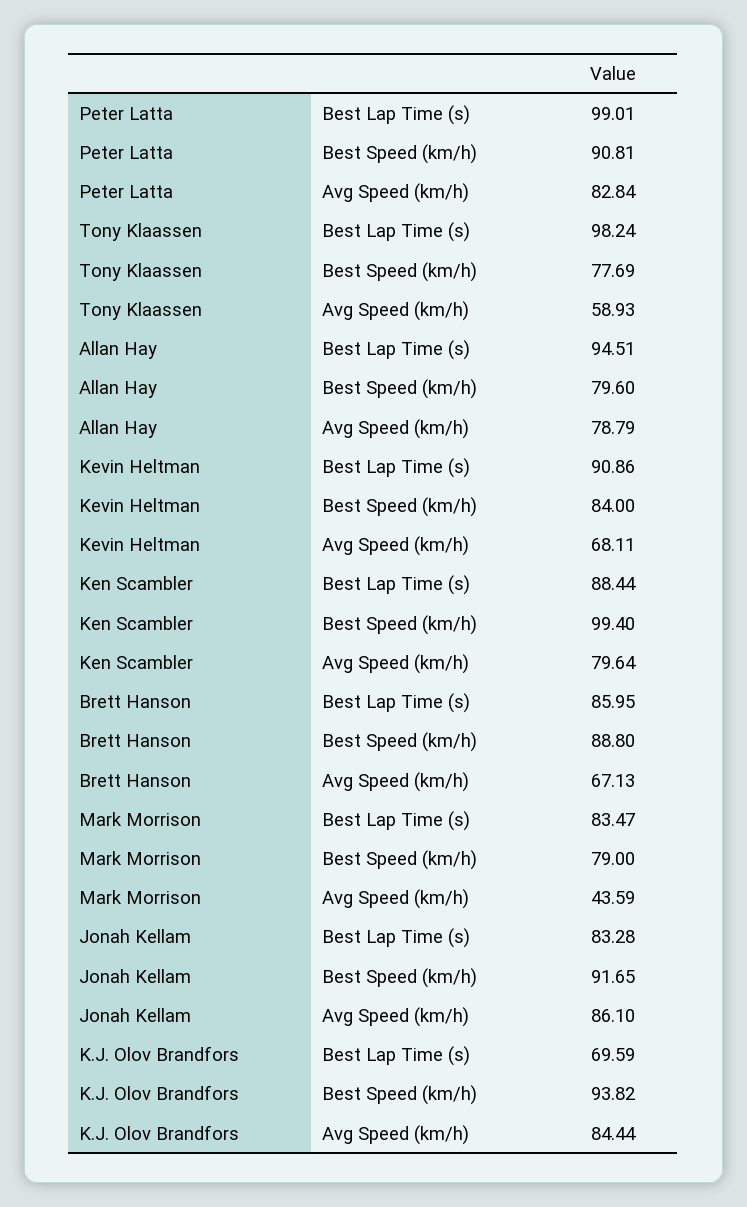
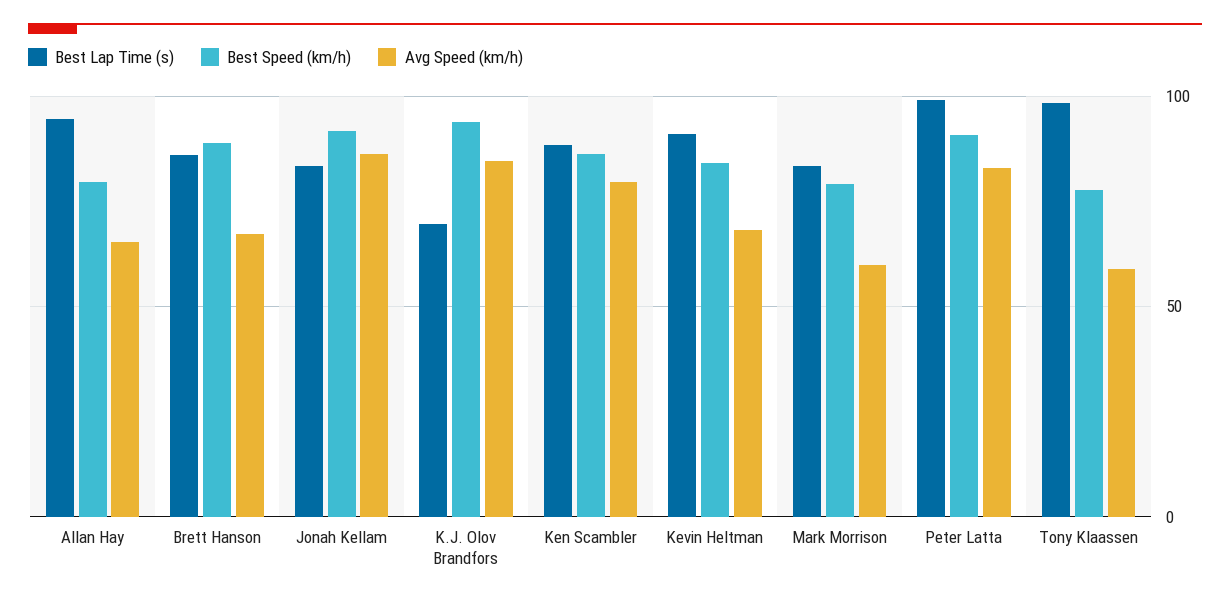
Avg Speed (km/h), Allan Hay: 78.79 -> 65
Best Speed (km/h), Ken Scambler: 99.4 -> 85
Avg Speed (km/h), Mark Morrison: 43.59 -> 60

